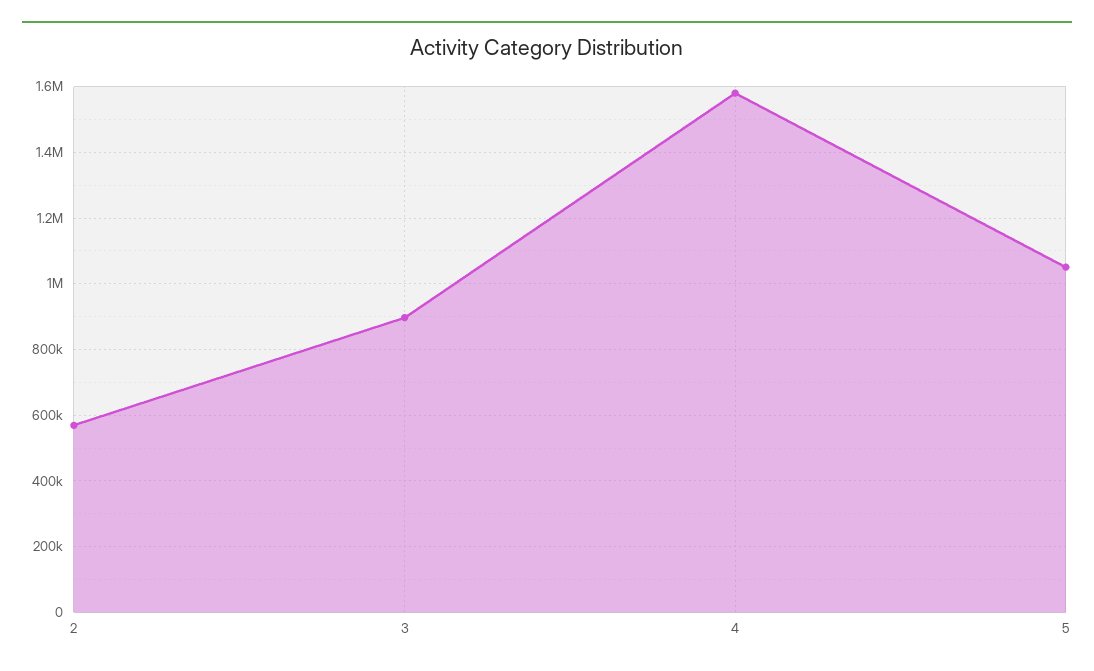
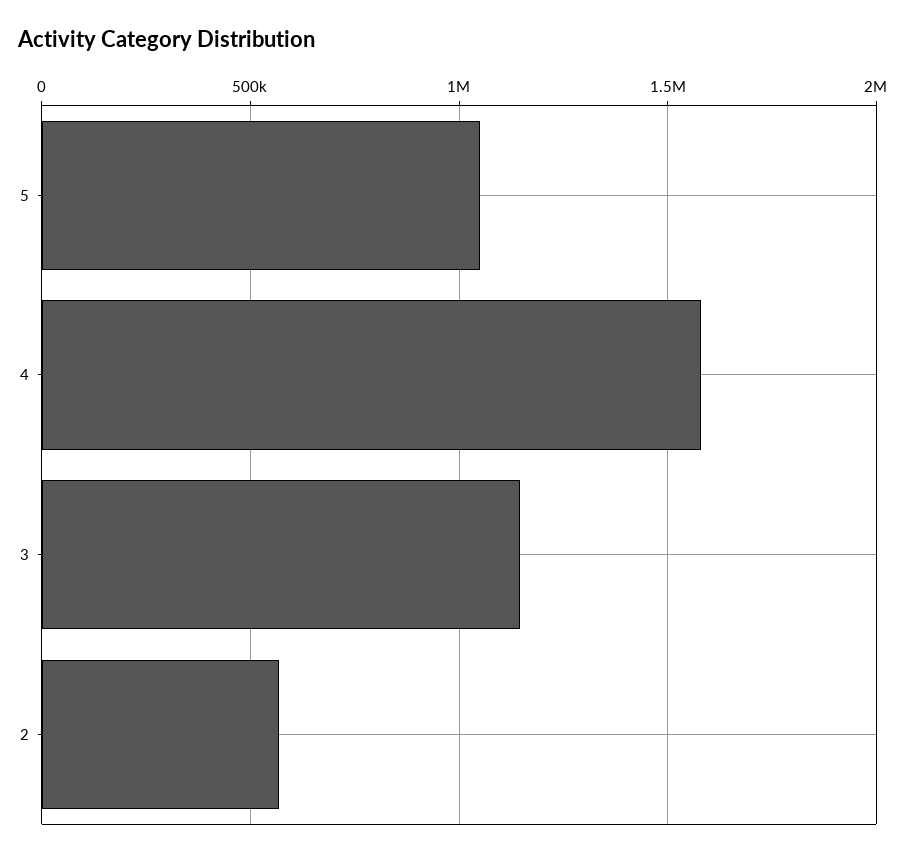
3: 900000 -> 1150000

